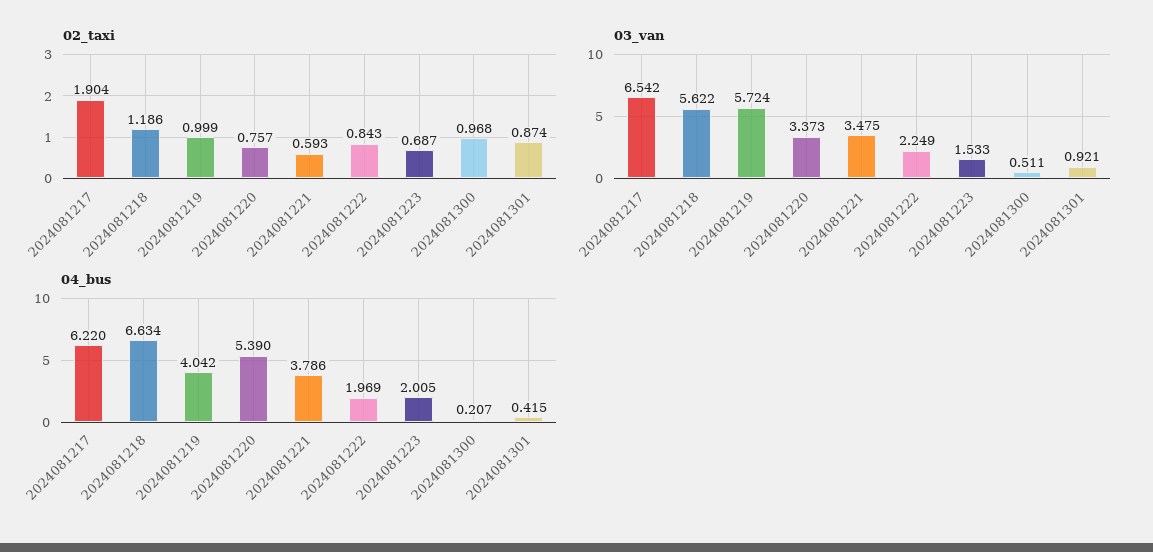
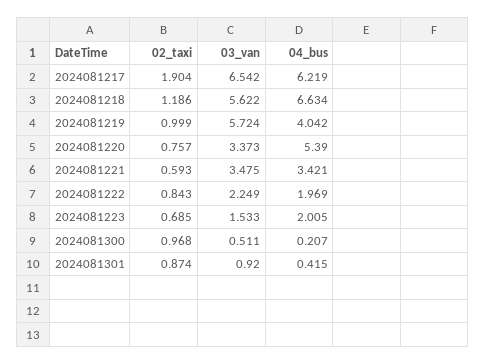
02_taxi, 2024081223: 0.687 -> 0.685
03_van, 2024081301: 0.921 -> 0.92
04_bus, 2024081217: 6.22 -> 6.219
04_bus, 2024081221: 3.786 -> 3.421

